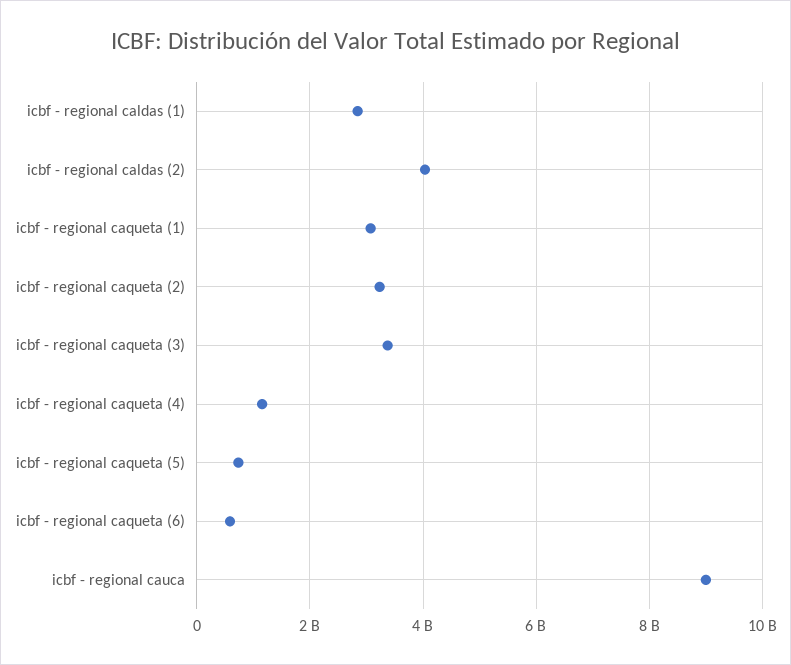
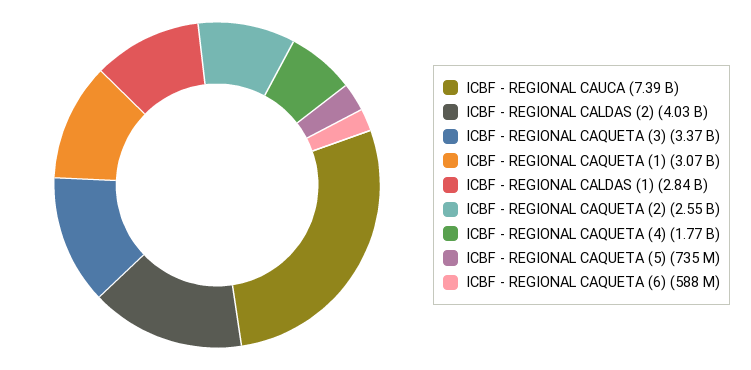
icbf - regional caqueta (2): 3200000000 -> 2550000000
icbf - regional caqueta (4): 1200000000 -> 1770000000
icbf - regional cauca: 9000000000 -> 7390000000

